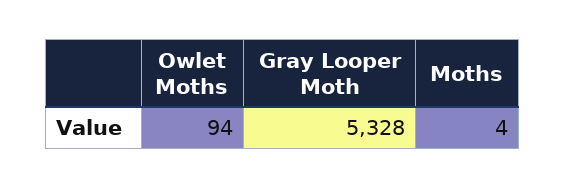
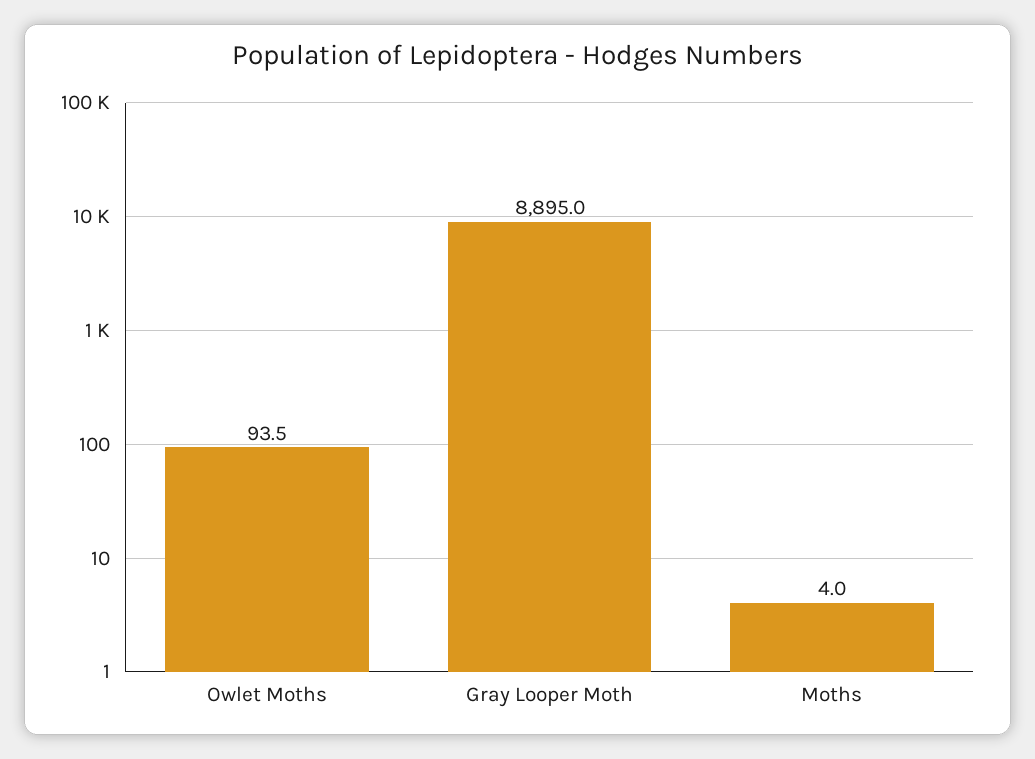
Gray Looper Moth: 5328 -> 8895

